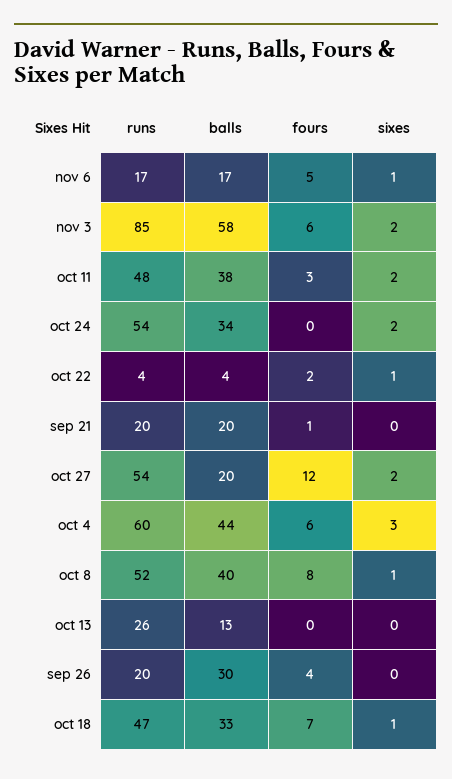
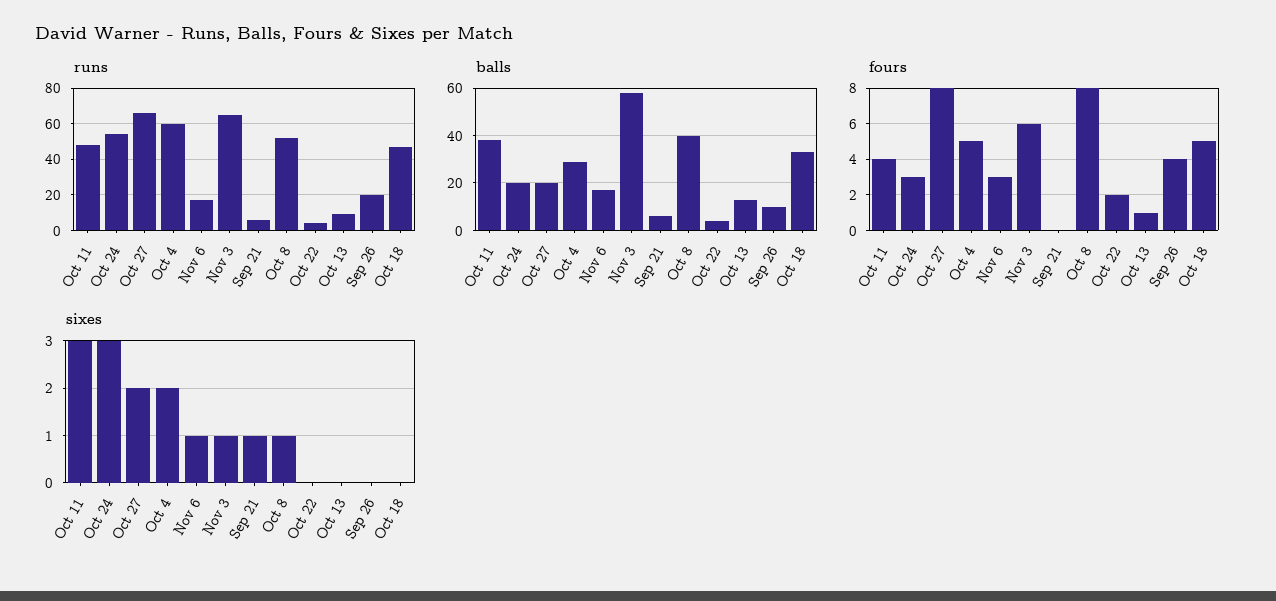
fours, nov 6: 5 -> 3
runs, nov 3: 85 -> 65
sixes, nov 3: 2 -> 1
fours, oct 11: 3 -> 4
sixes, oct 11: 2 -> 3
balls, oct 24: 34 -> 20
fours, oct 24: 0 -> 3
sixes, oct 24: 2 -> 3
sixes, oct 22: 1 -> 0
runs, sep 21: 20 -> 5
balls, sep 21: 20 -> 5
fours, sep 21: 1 -> 0
sixes, sep 21: 0 -> 1
runs, oct 27: 54 -> 65
fours, oct 27: 12 -> 8
balls, oct 4: 44 -> 30
fours, oct 4: 6 -> 5
sixes, oct 4: 3 -> 2
runs, oct 13: 26 -> 10
fours, oct 13: 0 -> 1
balls, sep 26: 30 -> 10
fours, oct 18: 7 -> 5
sixes, oct 18: 1 -> 0

